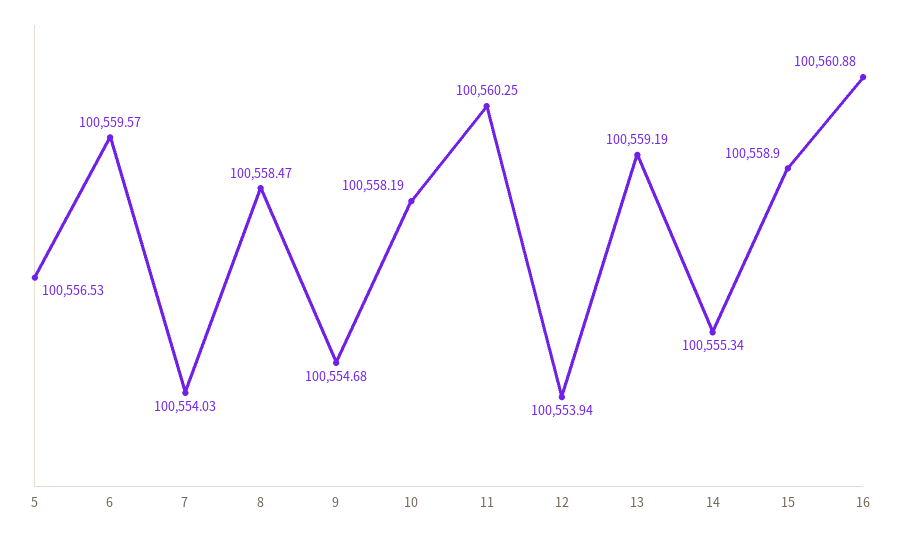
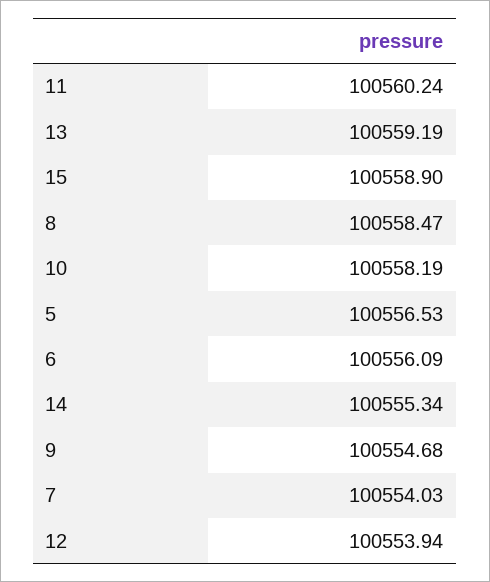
6: 100559.57 -> 100556.09
11: 100560.25 -> 100560.24
16: 100560.88 -> none

